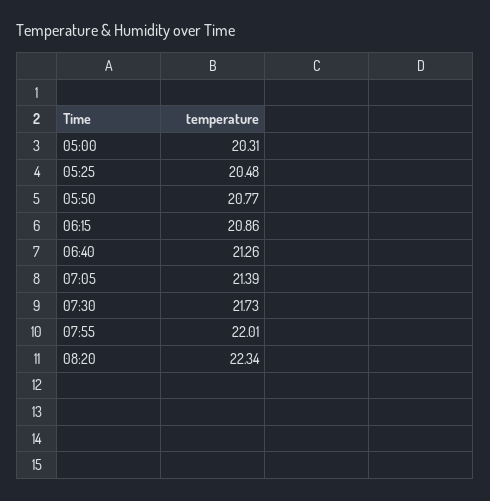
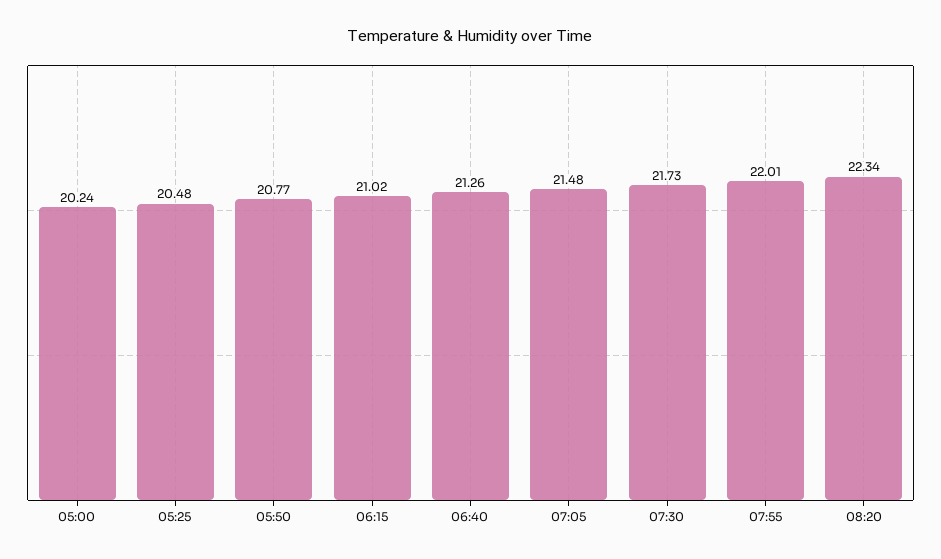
05:00: 20.31 -> 20.24
06:15: 20.86 -> 21.02
07:05: 21.39 -> 21.48

